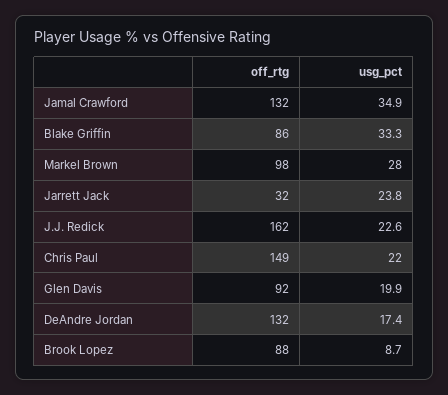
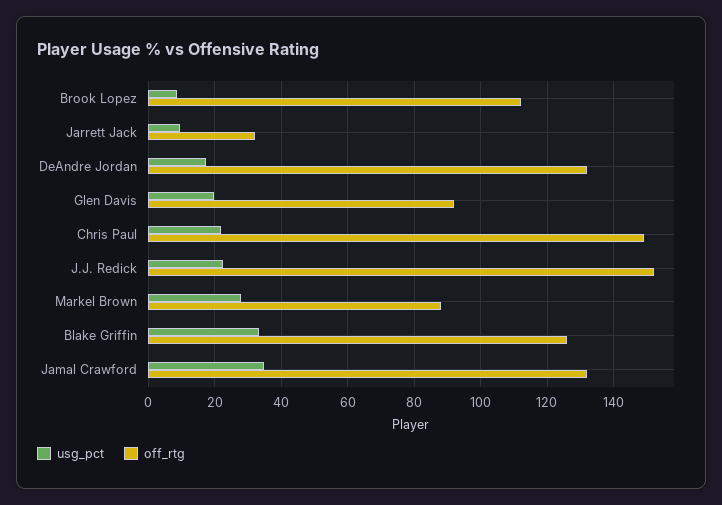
off_rtg, Blake Griffin: 86 -> 126
off_rtg, Markel Brown: 98 -> 88
usg_pct, Jarrett Jack: 23.8 -> 10
off_rtg, J.J. Redick: 162 -> 152
off_rtg, Brook Lopez: 88 -> 112

